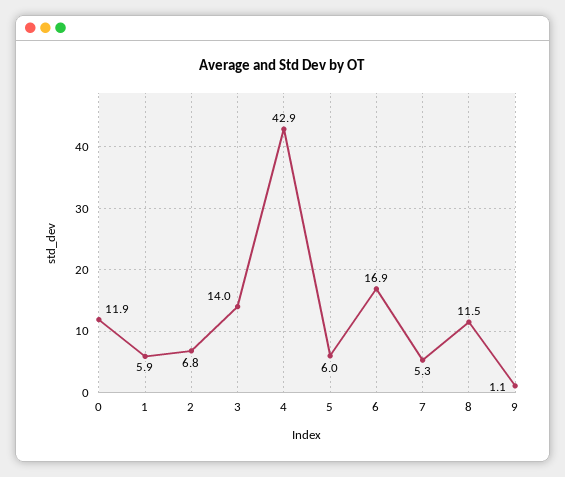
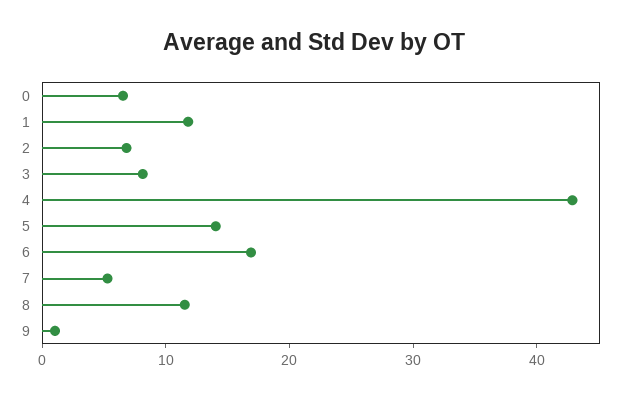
0: 11.9 -> 6
1: 5.9 -> 12
3: 14 -> 8
5: 6 -> 14

